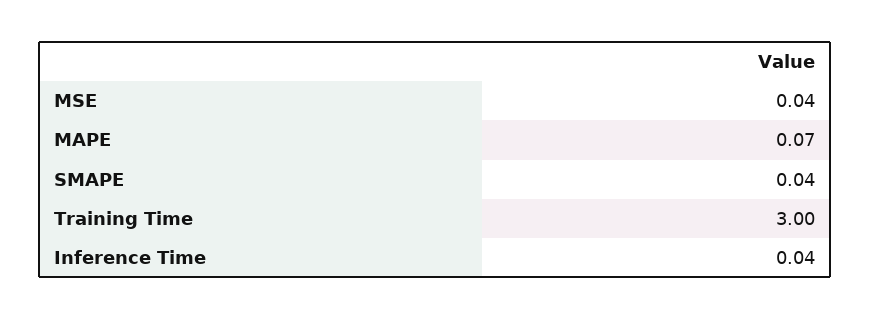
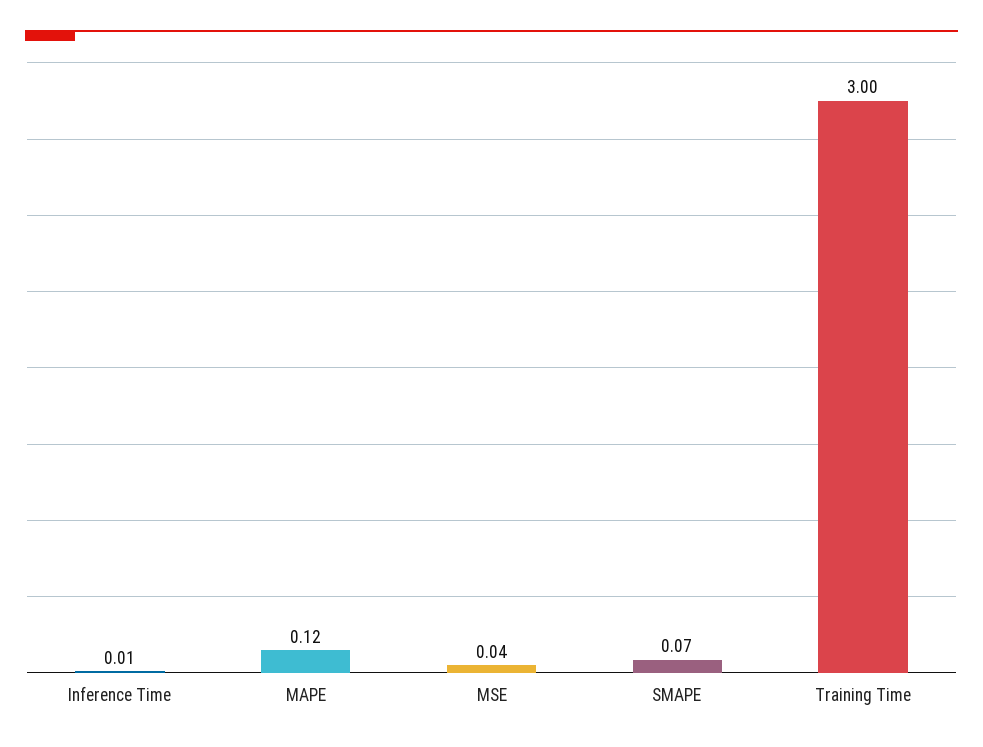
MAPE: 0.07 -> 0.12
SMAPE: 0.04 -> 0.07
Inference Time: 0.04 -> 0.01

